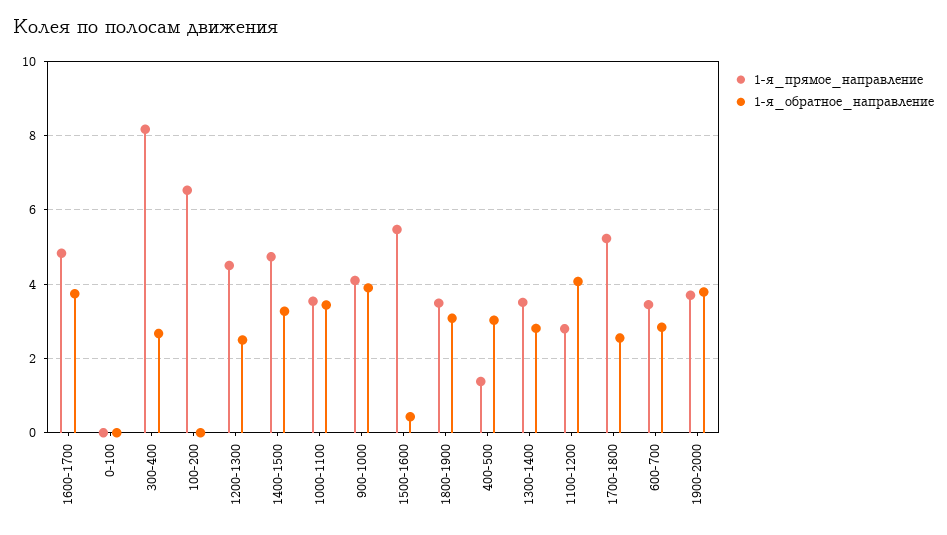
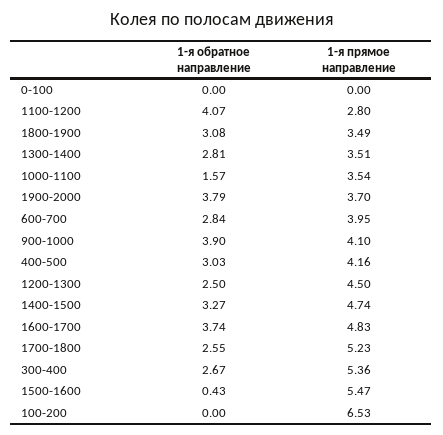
1-я_прямое_направление, 300-400: 8.2 -> 5.36
1-я_обратное_направление, 1000-1100: 3.4 -> 1.57
1-я_прямое_направление, 400-500: 1.4 -> 4.16
1-я_прямое_направление, 600-700: 3.4 -> 3.95

